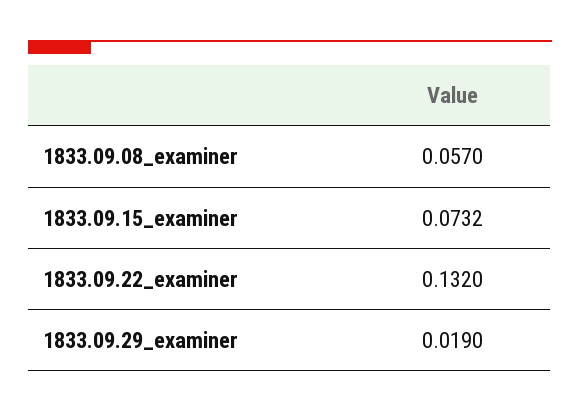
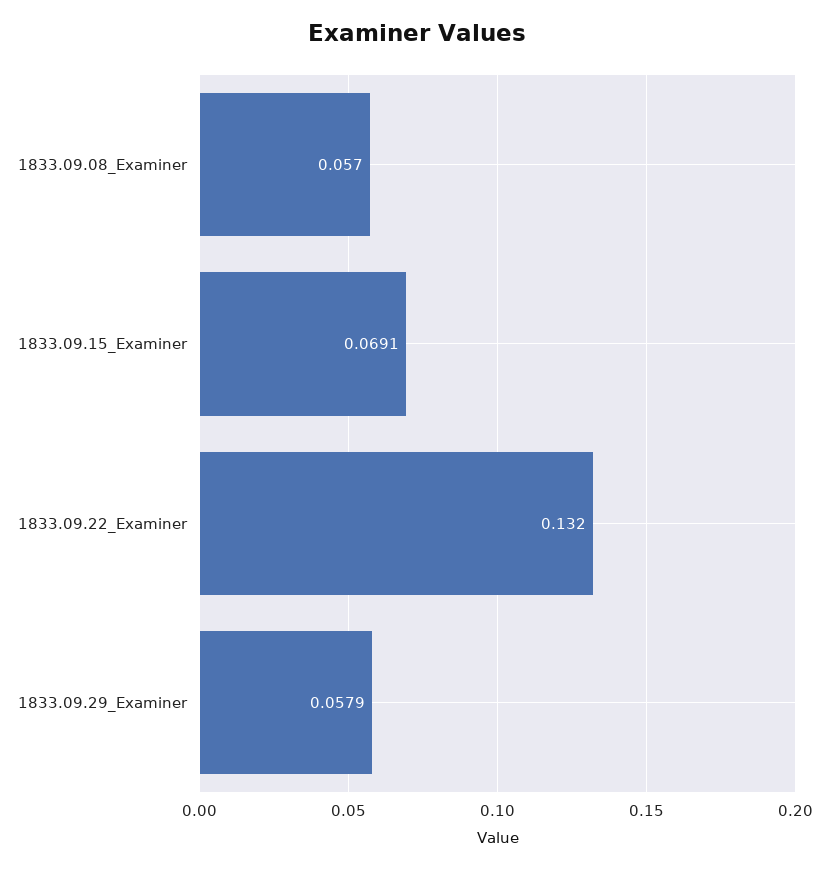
1833.09.15_examiner: 0.0732 -> 0.0691
1833.09.29_examiner: 0.019 -> 0.0579

